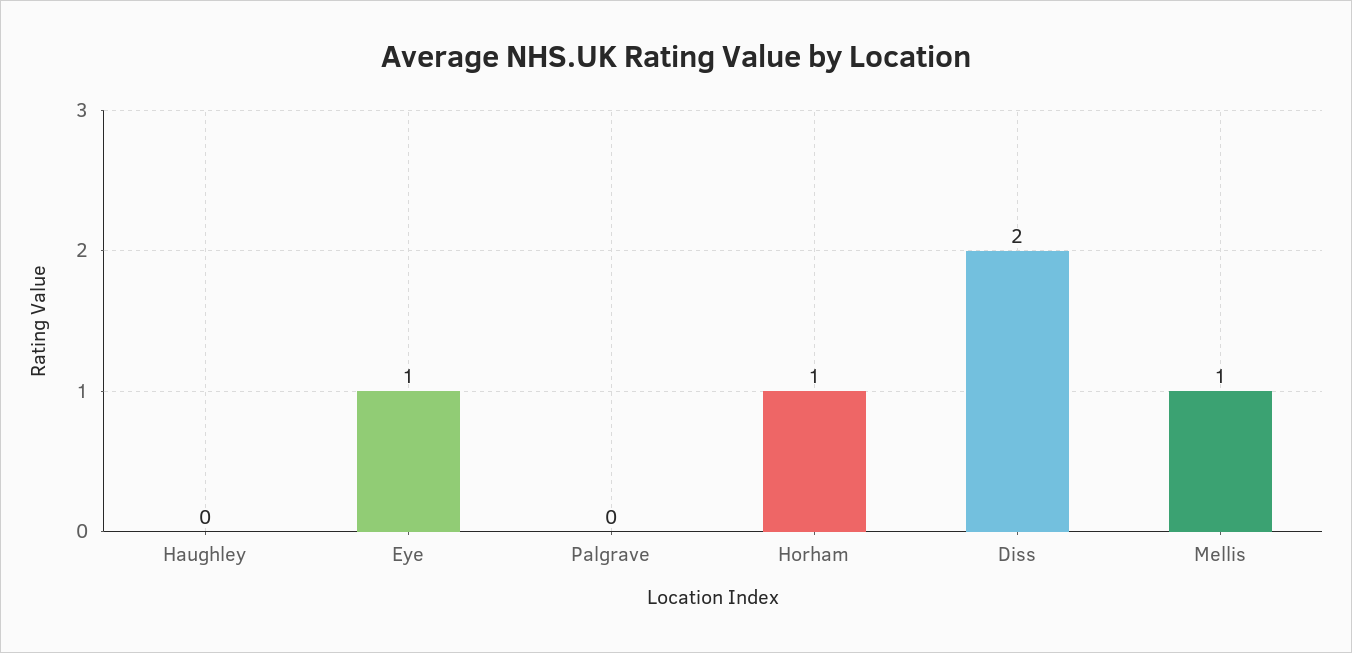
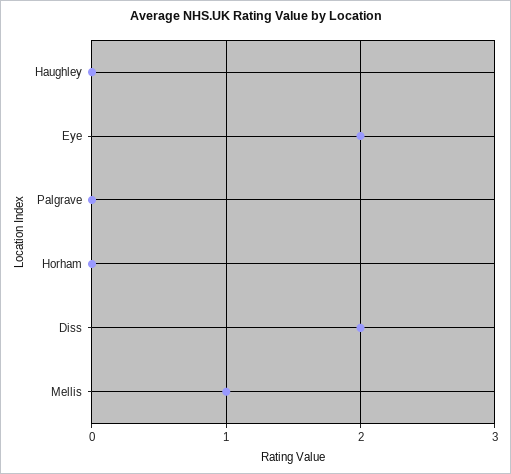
Eye: 1 -> 2
Horham: 1 -> 0

